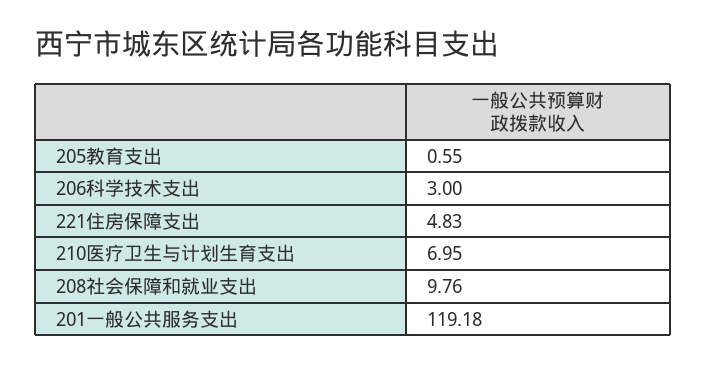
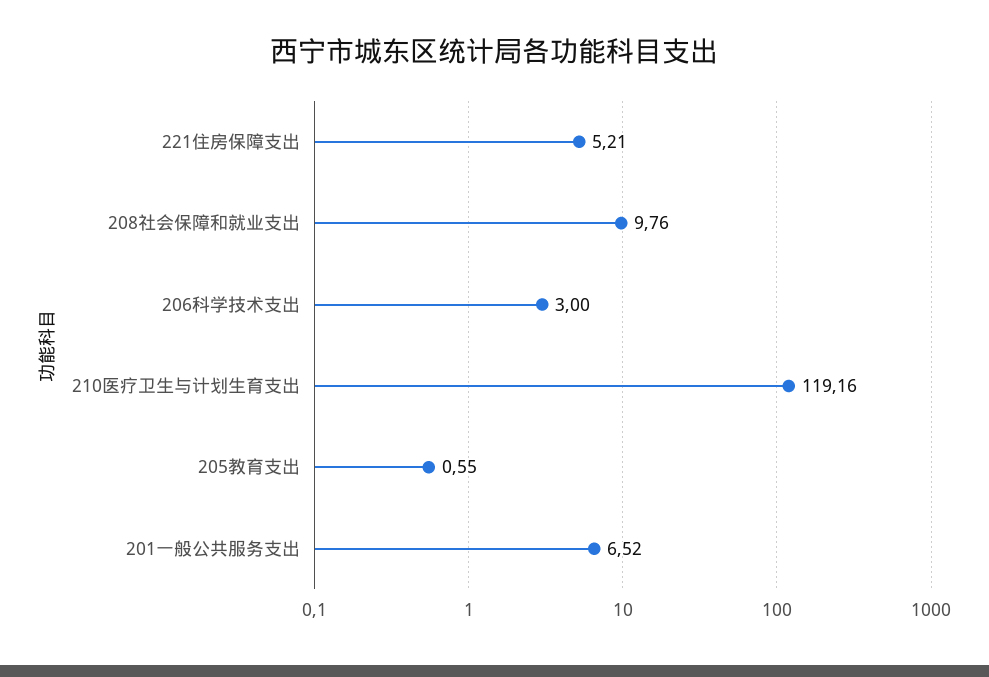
221住房保障支出: 4.83 -> 5.21
210医疗卫生与计划生育支出: 6.95 -> 119.16
201一般公共服务支出: 119.18 -> 6.52

